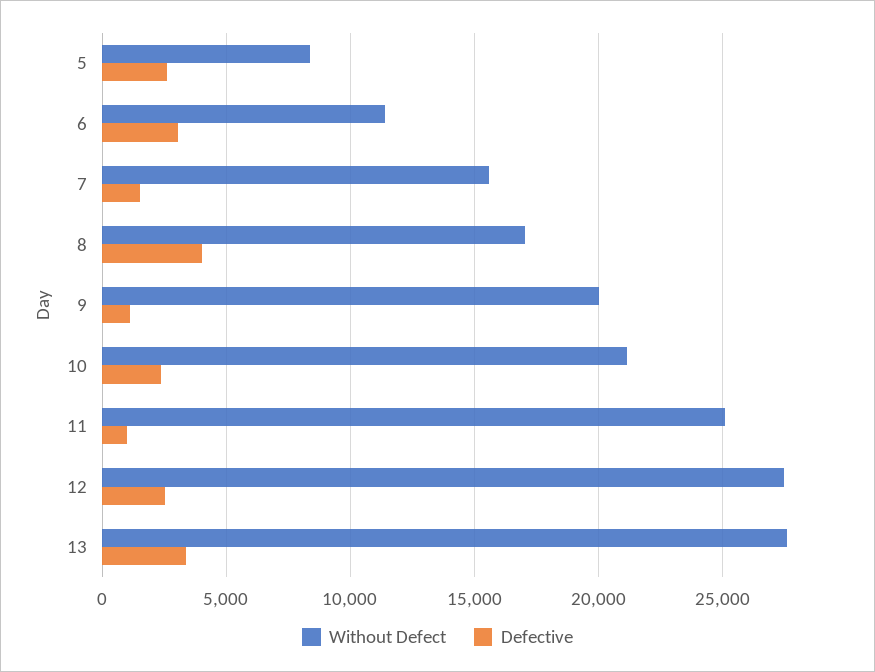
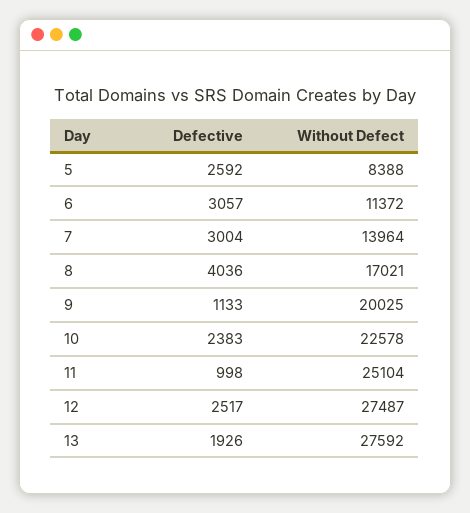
Without Defect, 7: 15500 -> 13964
Defective, 7: 1500 -> 3004
Without Defect, 10: 21000 -> 22578
Defective, 13: 3500 -> 1926

